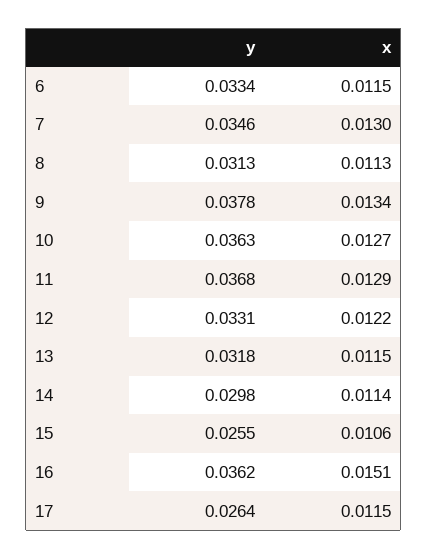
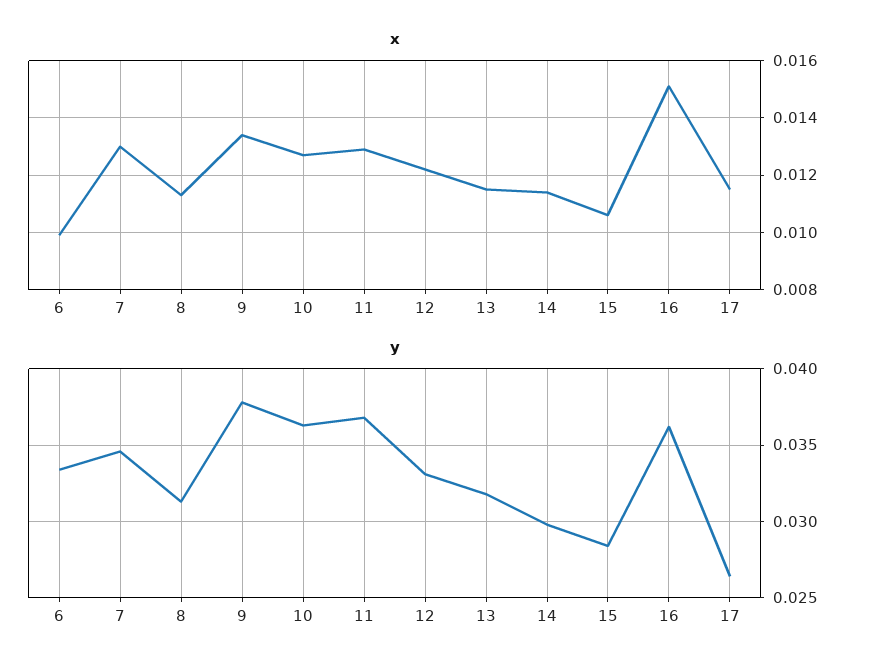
x, 6: 0.0115 -> 0.01
y, 15: 0.0255 -> 0.0285

